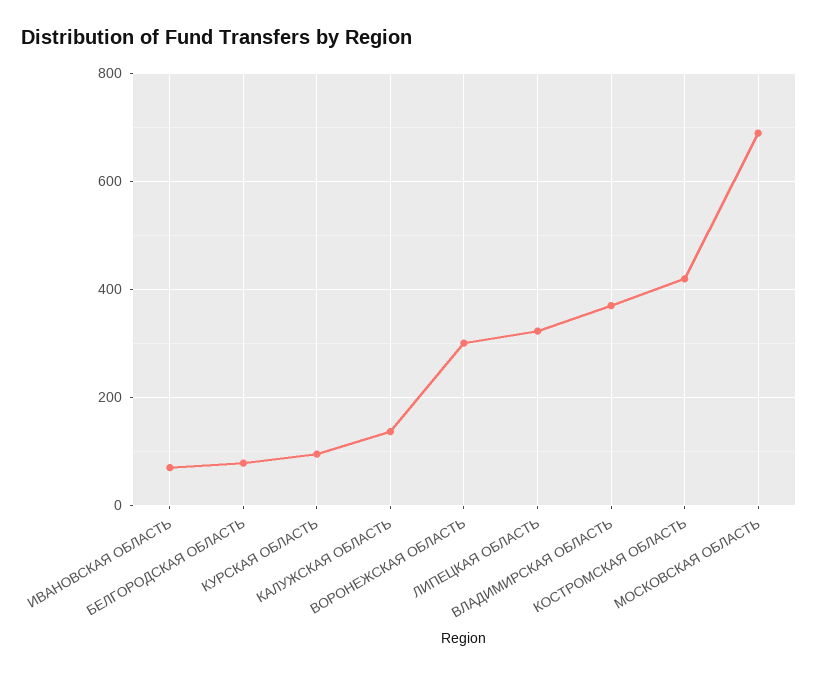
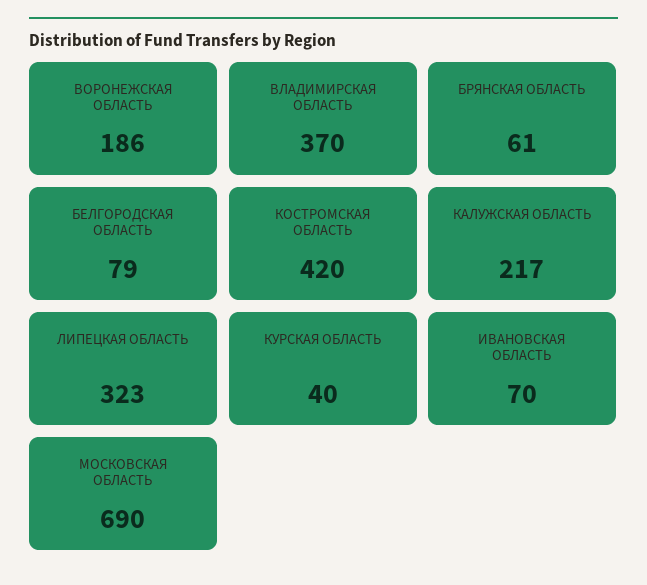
КУРСКАЯ ОБЛАСТЬ: 100 -> 40
КАЛУЖСКАЯ ОБЛАСТЬ: 140 -> 217
ВОРОНЕЖСКАЯ ОБЛАСТЬ: 300 -> 186
БРЯНСКАЯ ОБЛАСТЬ: none -> 61

